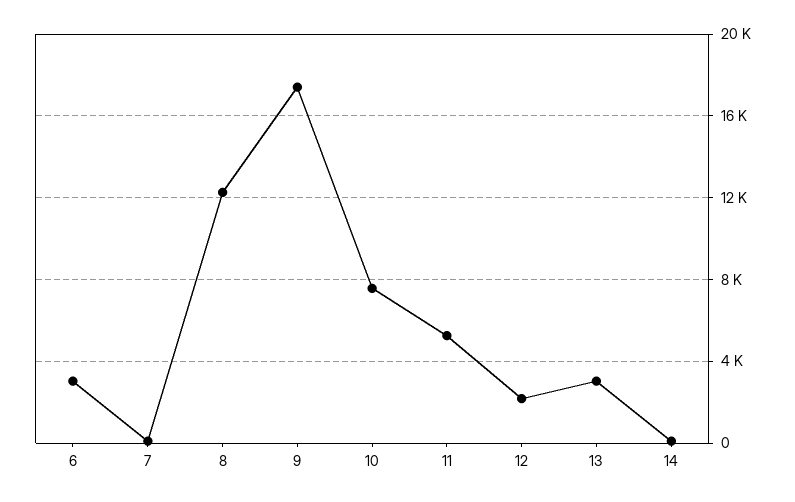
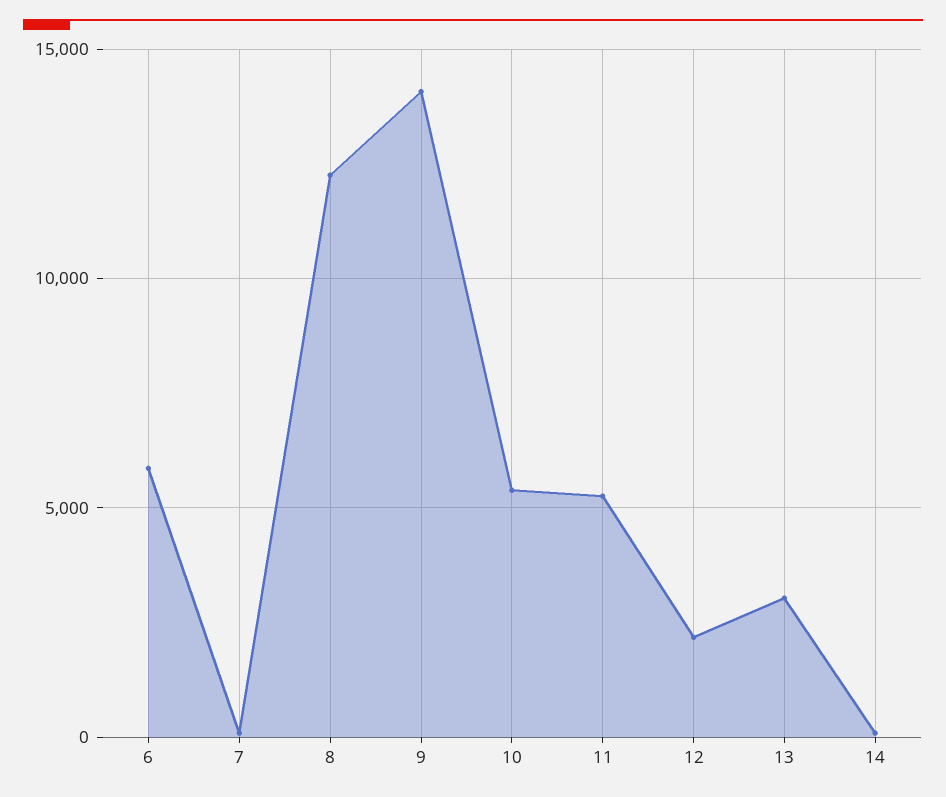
6: 3000 -> 6000
9: 17500 -> 14000
10: 7500 -> 5500

